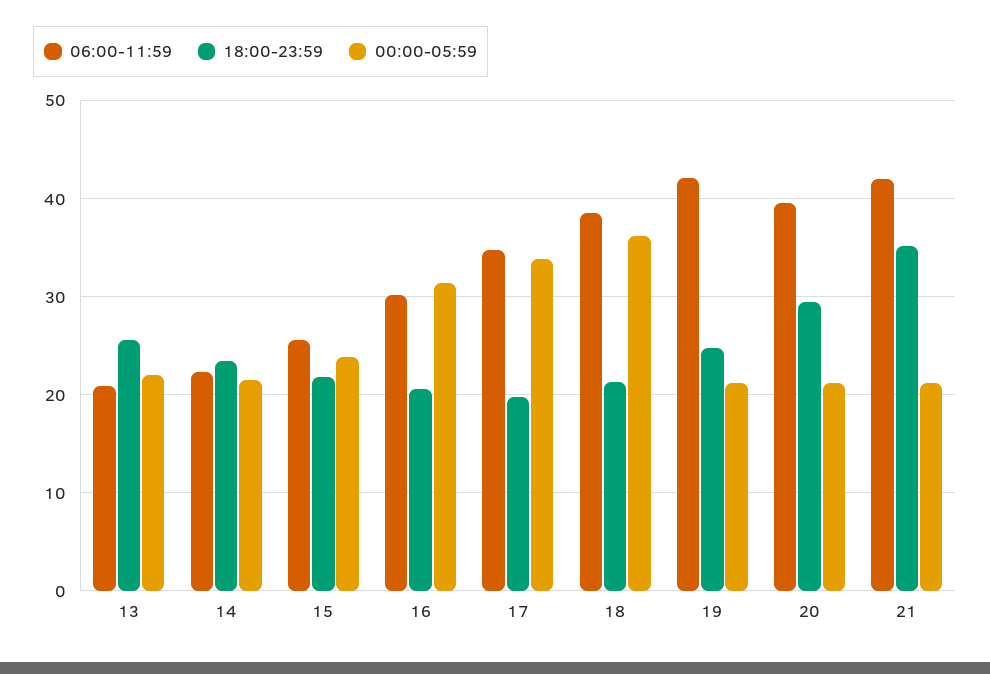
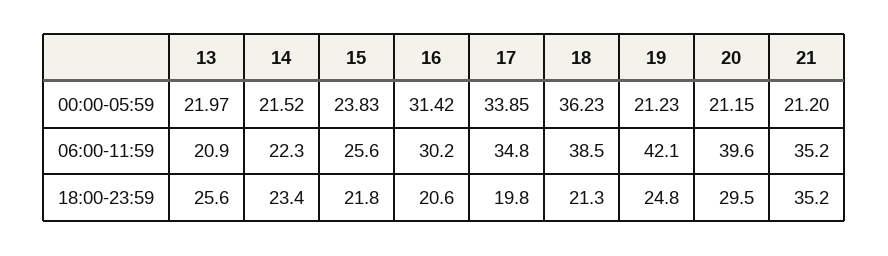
06:00-11:59, 21: 42 -> 35.2

